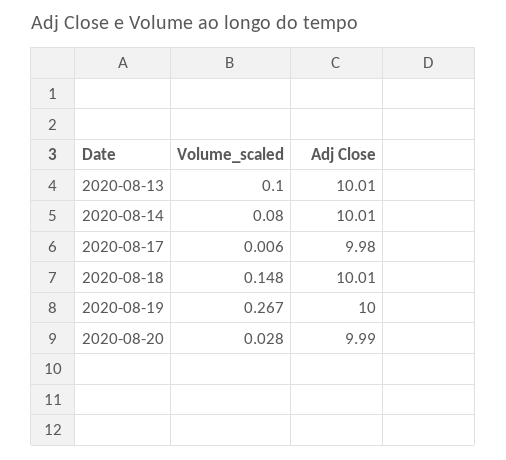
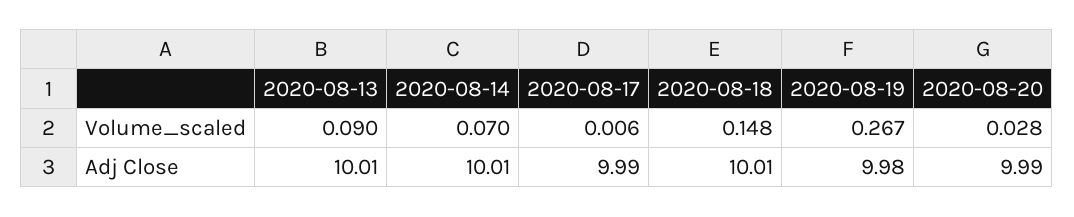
Volume_scaled, 2020-08-13: 0.1 -> 0.09
Volume_scaled, 2020-08-14: 0.08 -> 0.07
Adj Close, 2020-08-17: 9.98 -> 9.99
Adj Close, 2020-08-19: 10 -> 9.98

